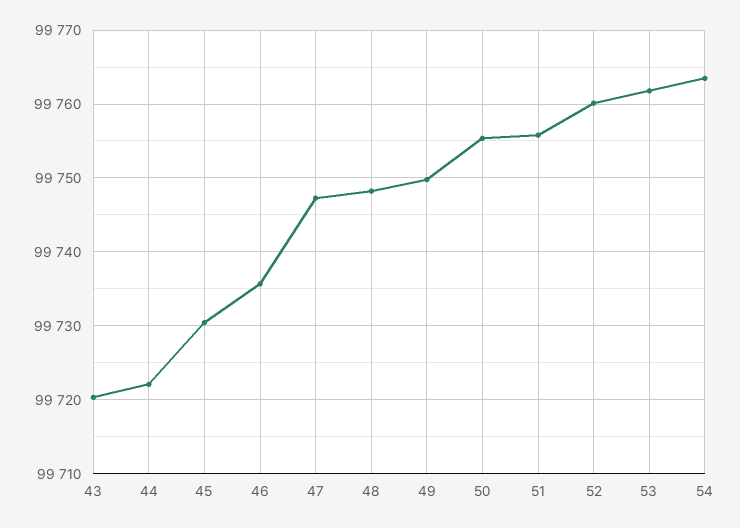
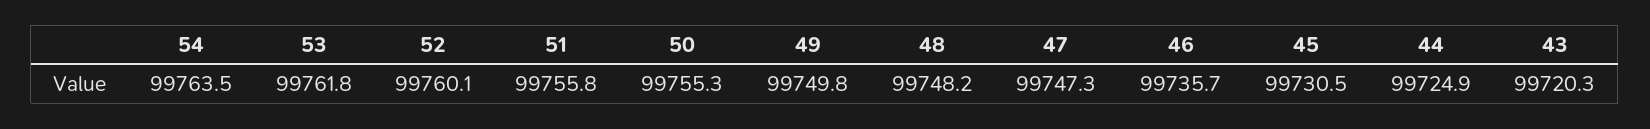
44: 99722 -> 99724.9

